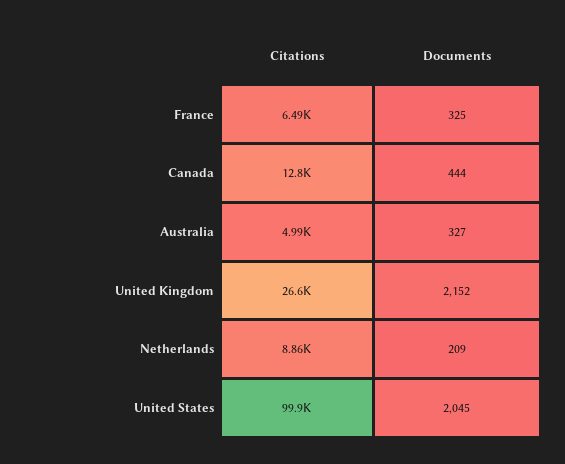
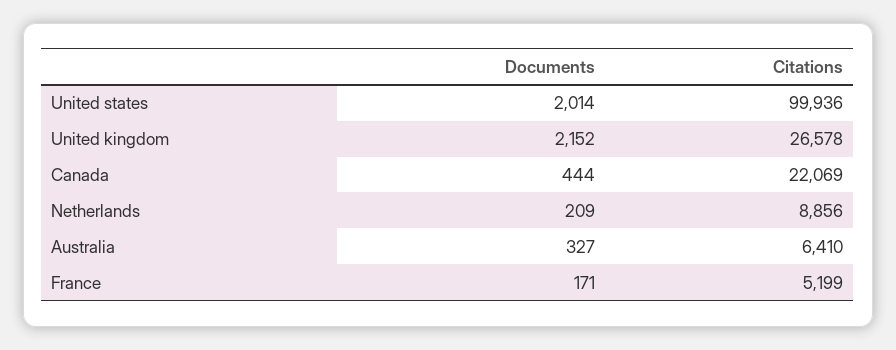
Citations, France: 6490 -> 5199
Documents, France: 325 -> 171
Citations, Canada: 12800 -> 22069
Citations, Australia: 4990 -> 6410
Documents, United States: 2045 -> 2014

